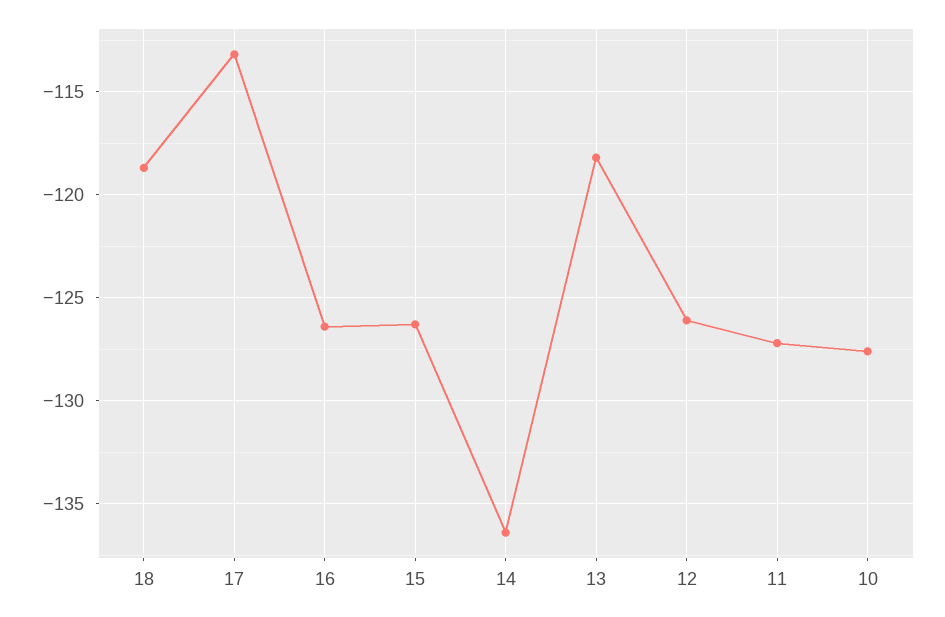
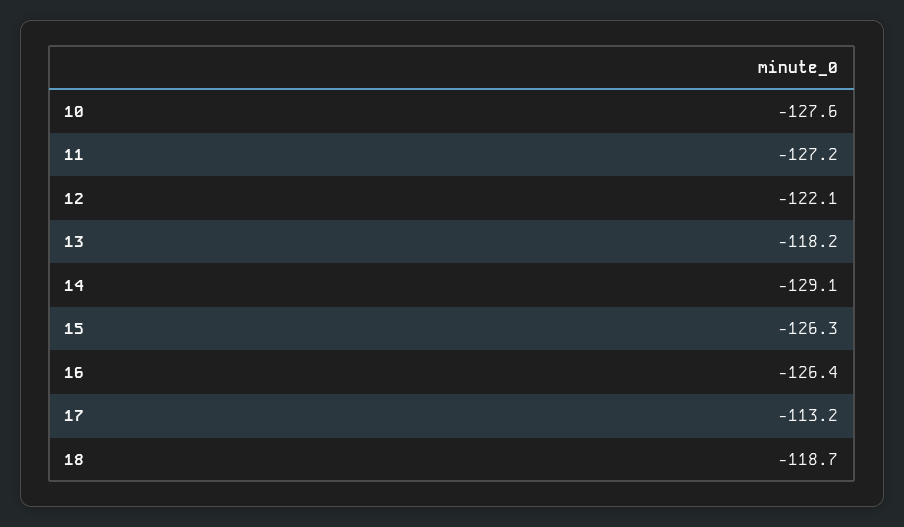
14: -136.5 -> -129.1
12: -126 -> -122.1

